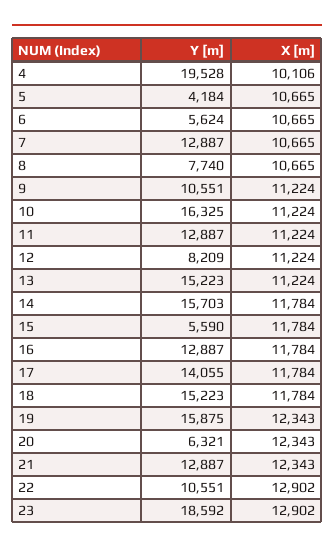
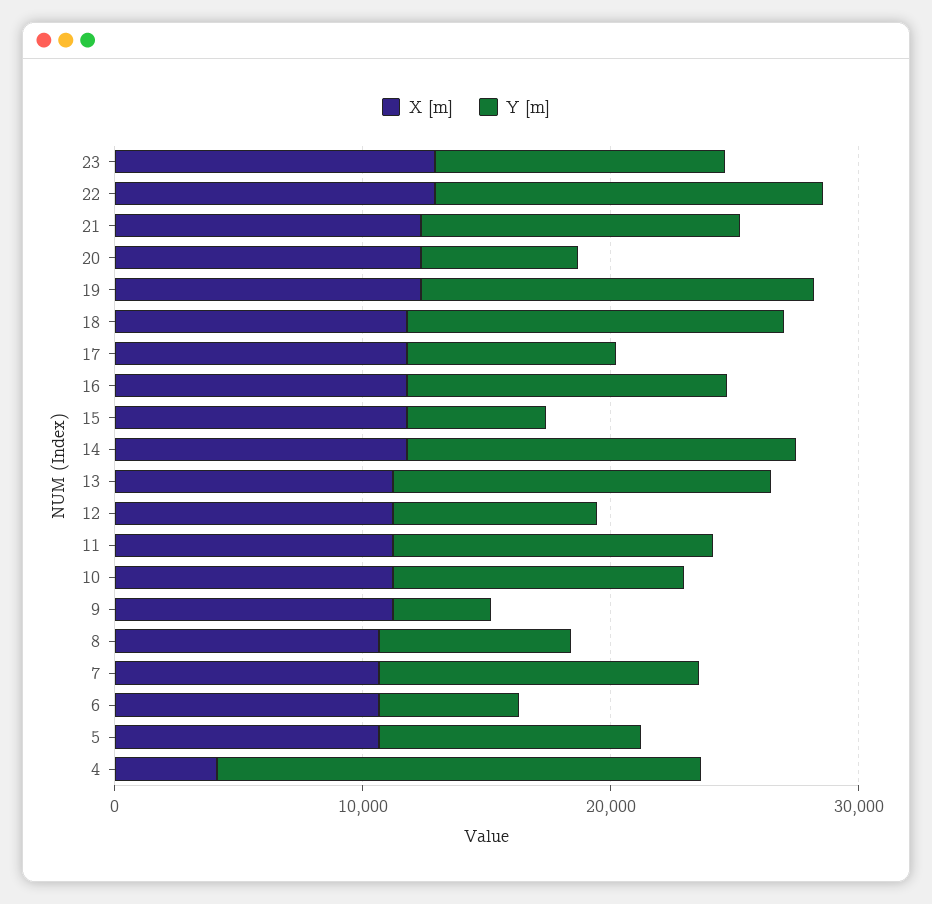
X [m], 4: 10106 -> 4000
Y [m], 5: 4184 -> 10000
Y [m], 9: 10551 -> 4000
Y [m], 10: 16325 -> 12000
Y [m], 17: 14055 -> 8000
Y [m], 22: 10551 -> 16000
Y [m], 23: 18592 -> 12000

